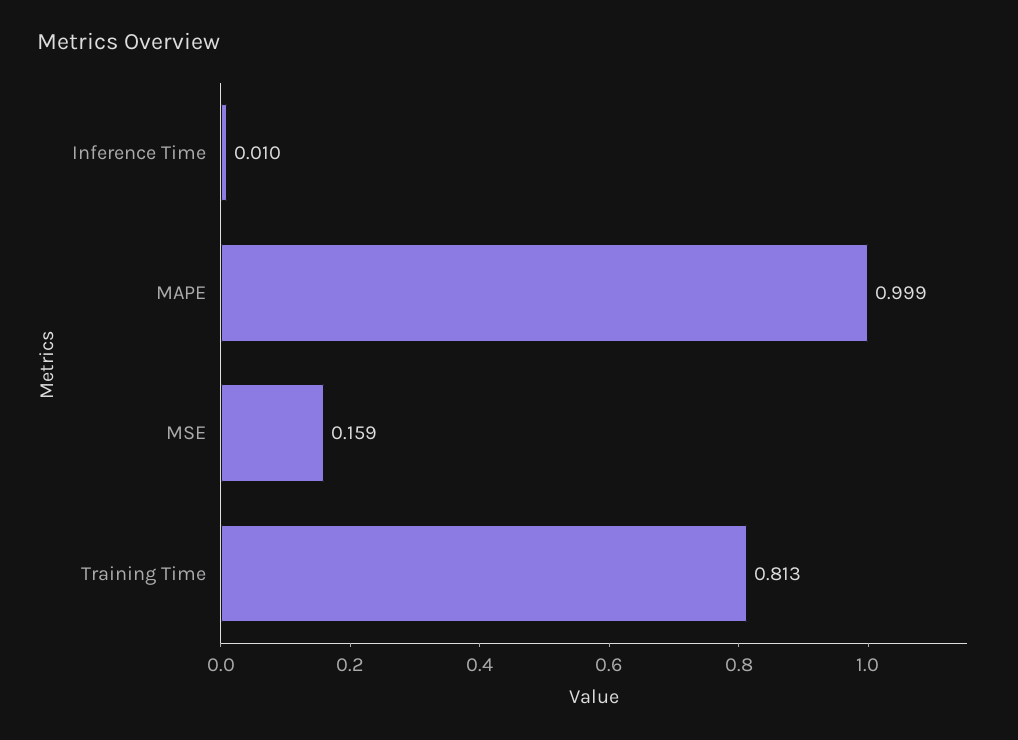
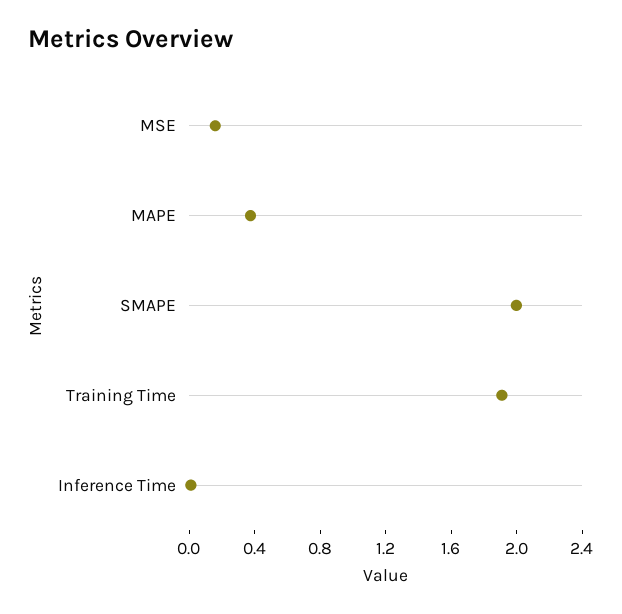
MAPE: 0.999 -> 0.4
Training Time: 0.813 -> 1.9
SMAPE: none -> 2

